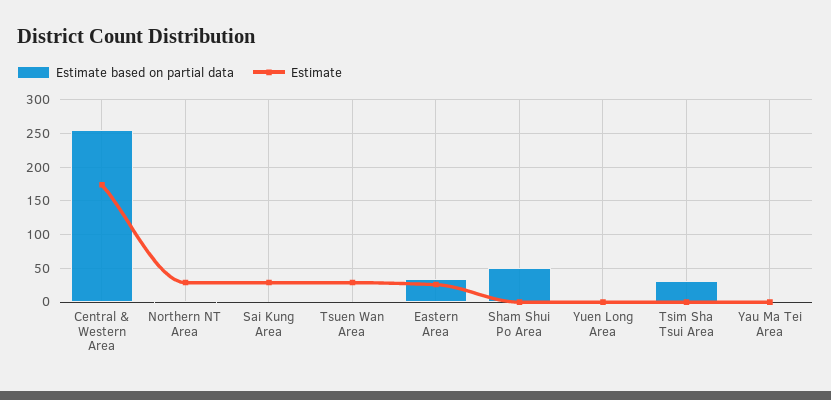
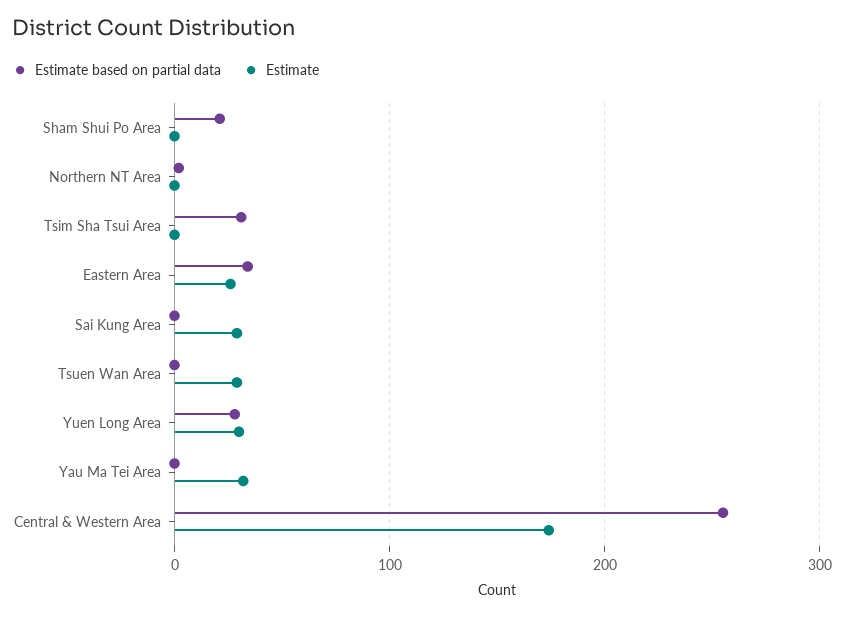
Estimate, Northern NT Area: 30 -> 0
Estimate based on partial data, Sham Shui Po Area: 50 -> 20
Estimate based on partial data, Yuen Long Area: 0 -> 30
Estimate, Yuen Long Area: 0 -> 30
Estimate, Yau Ma Tei Area: 0 -> 30

